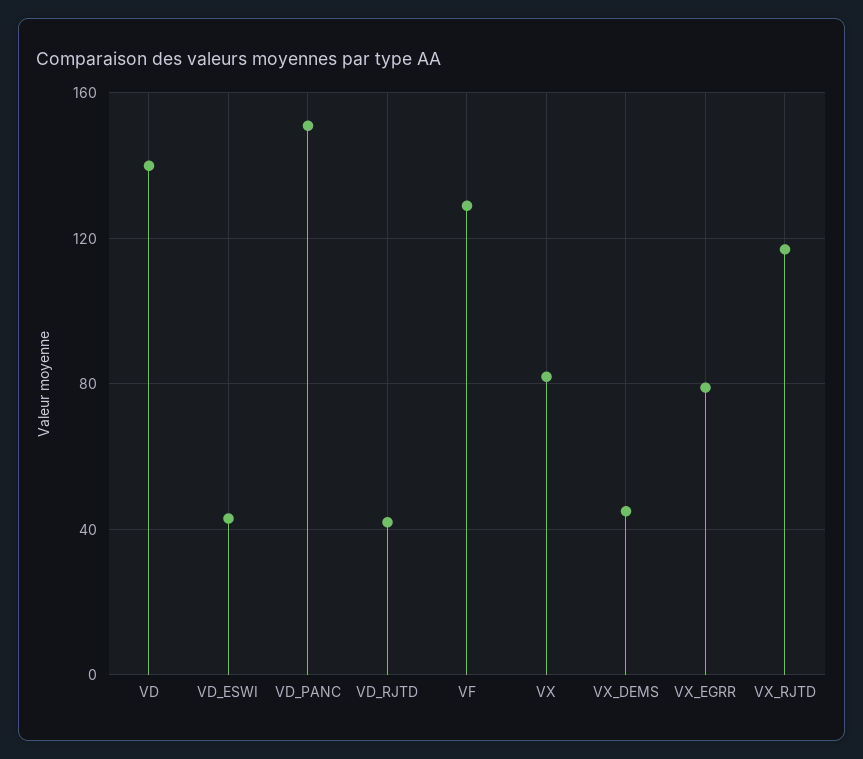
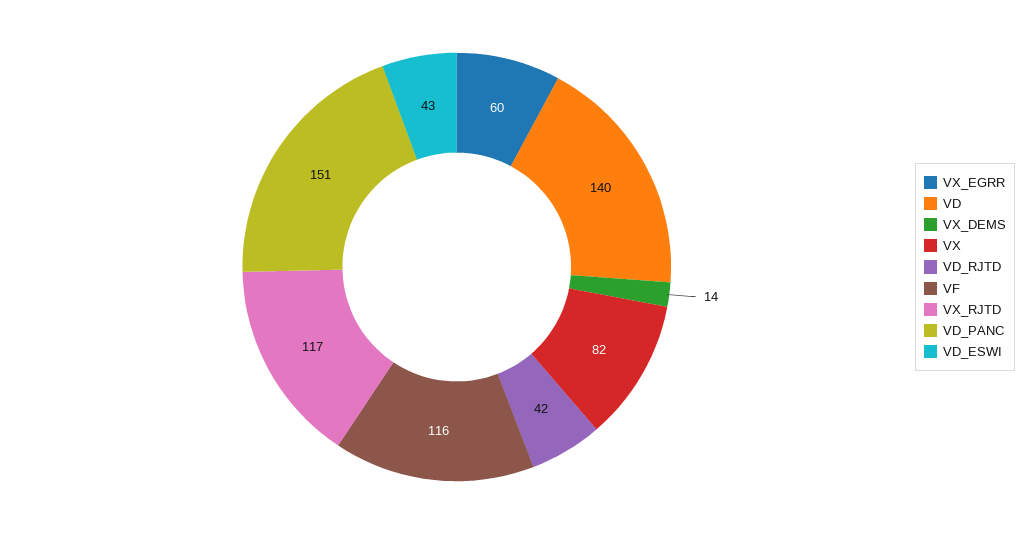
VF: 130 -> 116
VX_DEMS: 45 -> 14
VX_EGRR: 80 -> 60

